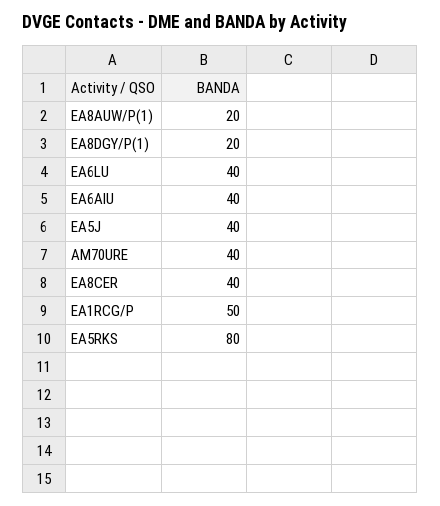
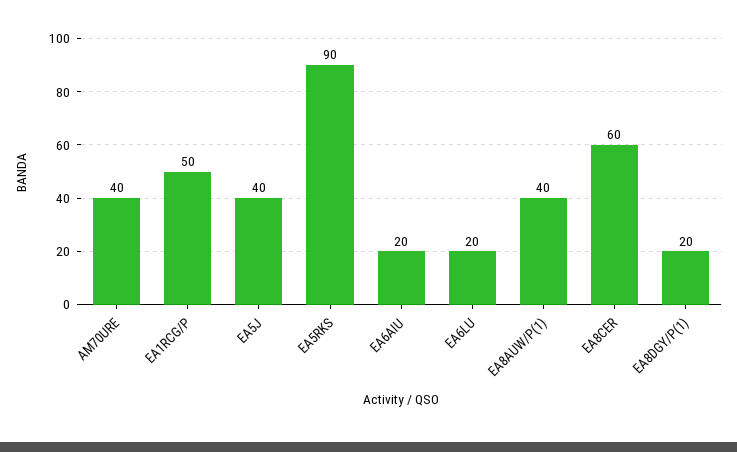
EA8AUW/P(1): 20 -> 40
EA6LU: 40 -> 20
EA6AIU: 40 -> 20
EA8CER: 40 -> 60
EA5RKS: 80 -> 90

